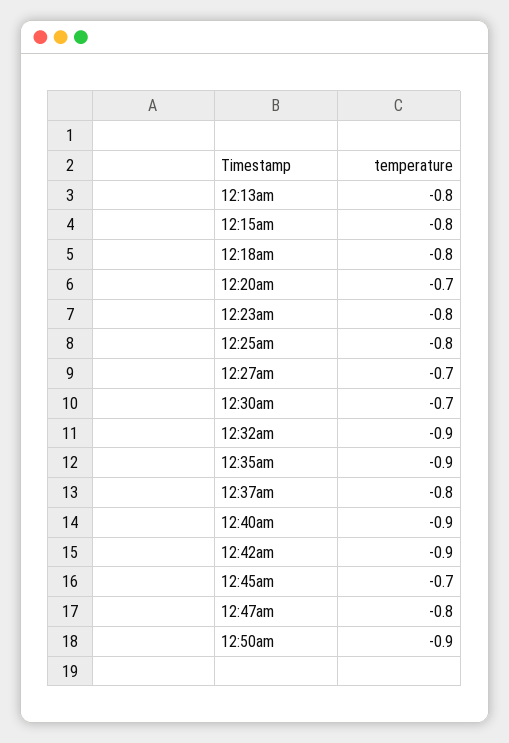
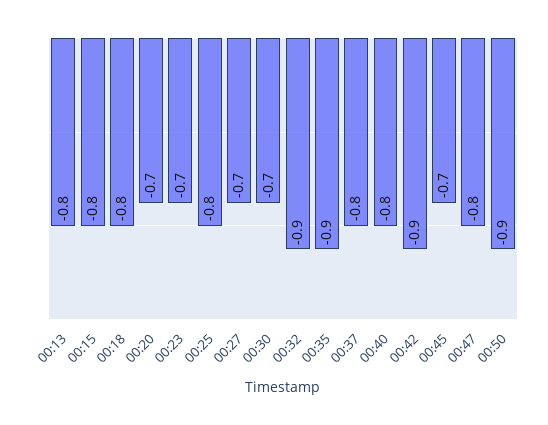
12:23am: -0.8 -> -0.7
12:40am: -0.9 -> -0.8

